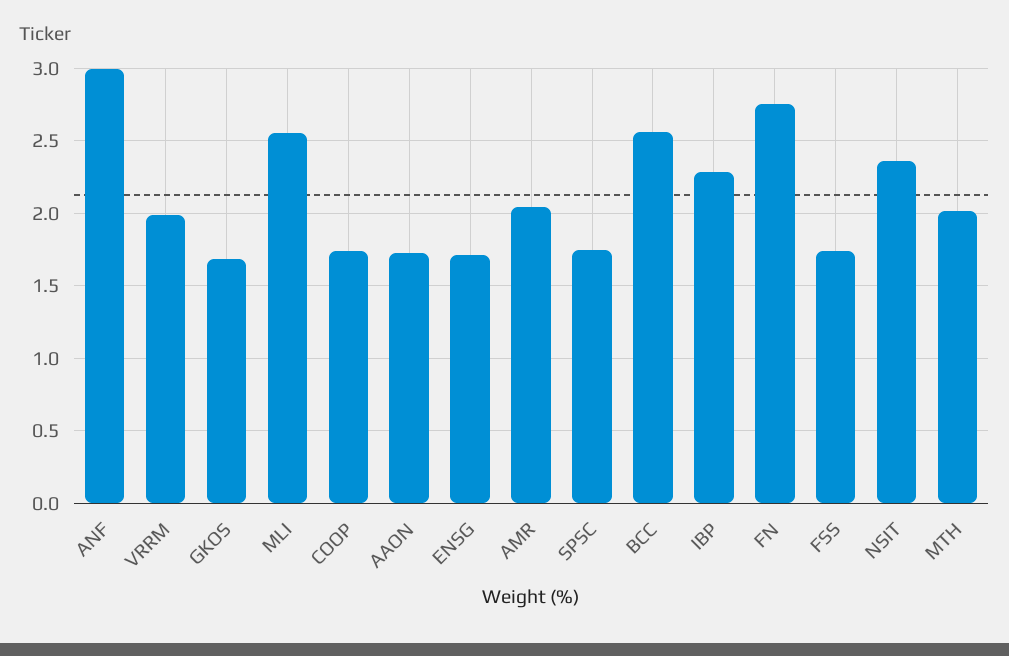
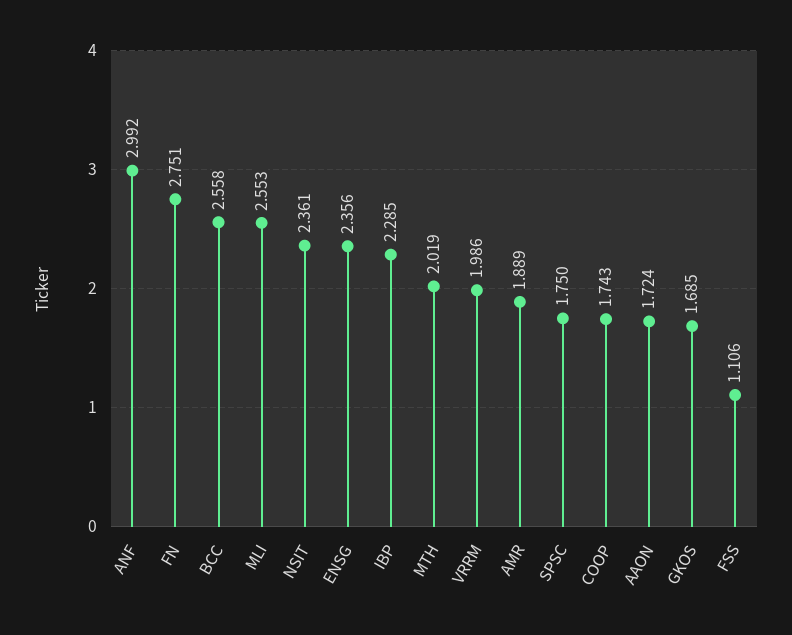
ENSG: 1.7 -> 2.356
AMR: 2.05 -> 1.889
FSS: 1.75 -> 1.106

